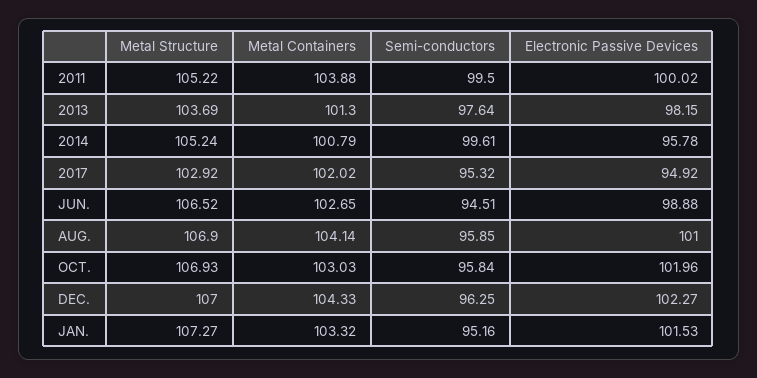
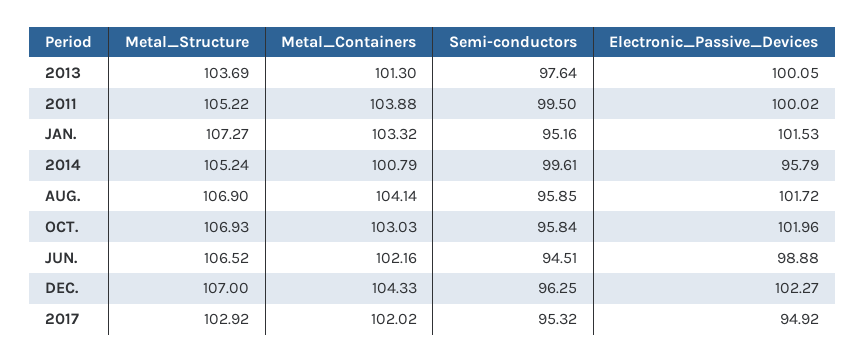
Electronic Passive Devices, 2013: 98.15 -> 100.05
Electronic Passive Devices, 2014: 95.78 -> 95.79
Metal Containers, JUN.: 102.65 -> 102.16
Electronic Passive Devices, AUG.: 101 -> 101.72

